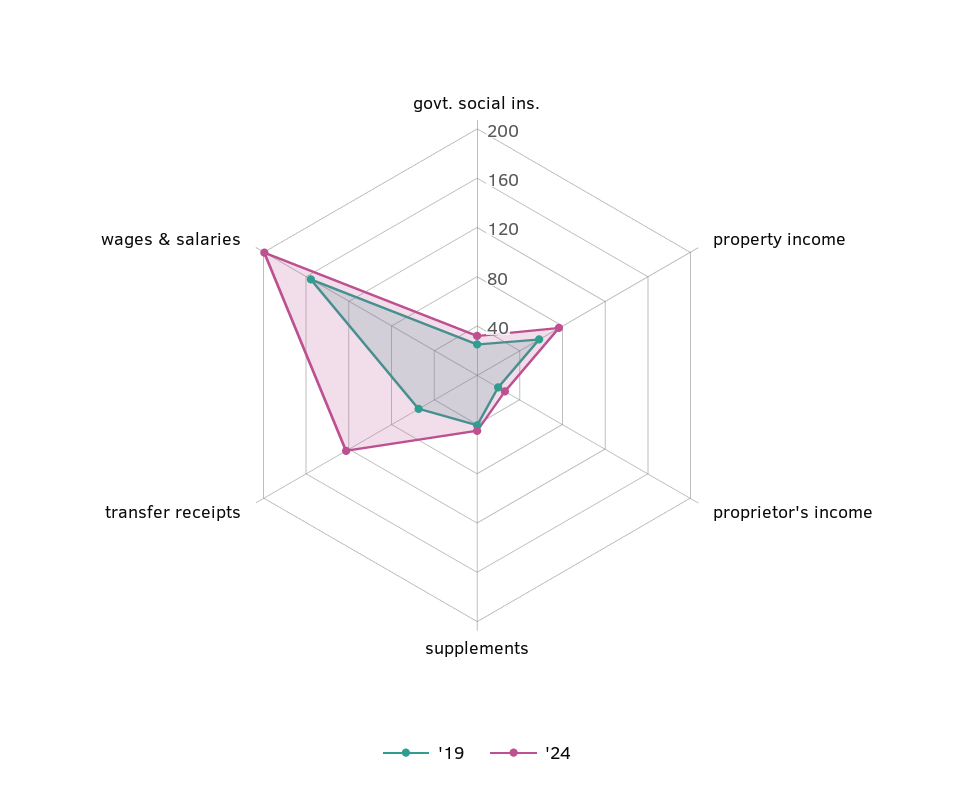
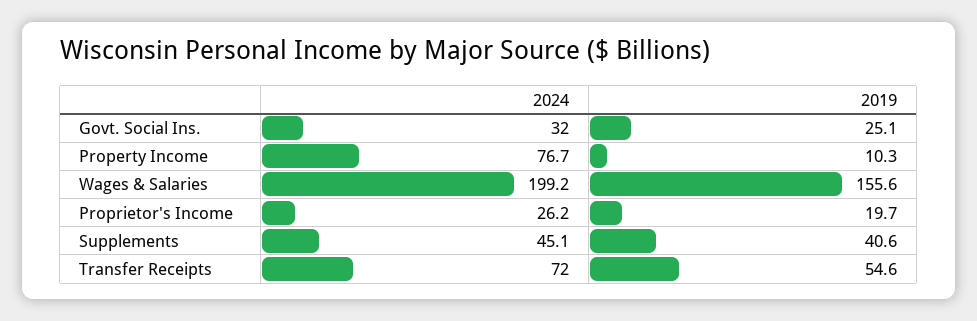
'19, property income: 60 -> 10.3
'24, transfer receipts: 120 -> 72

